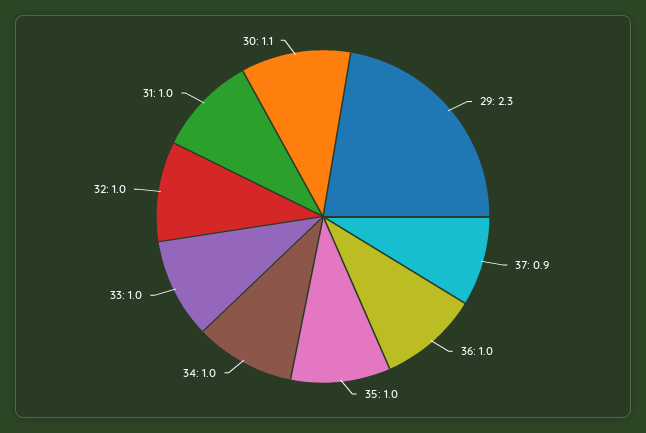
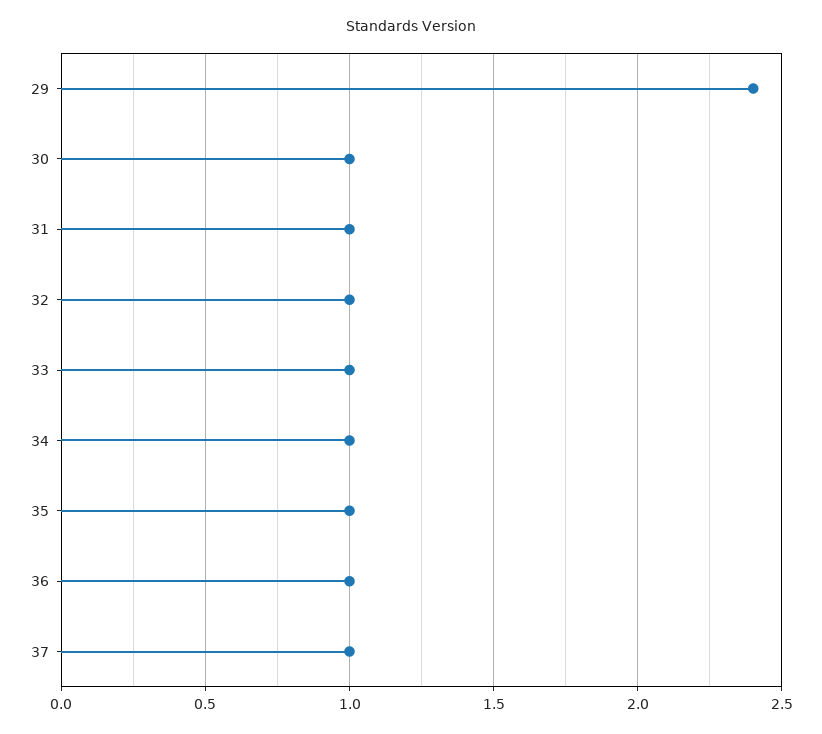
29: 2.3 -> 2.4
37: 0.9 -> 1
30: 1.1 -> 1

